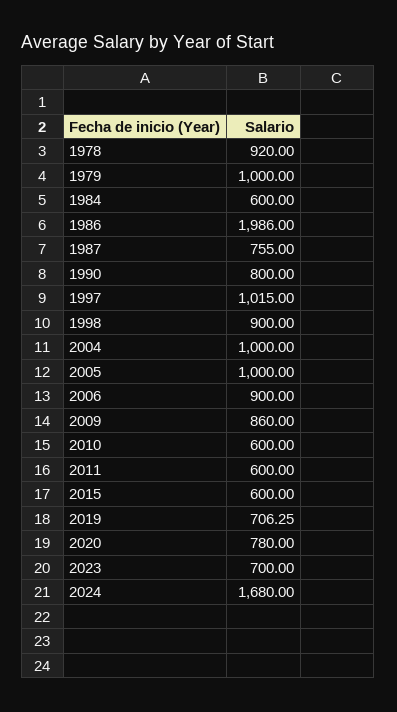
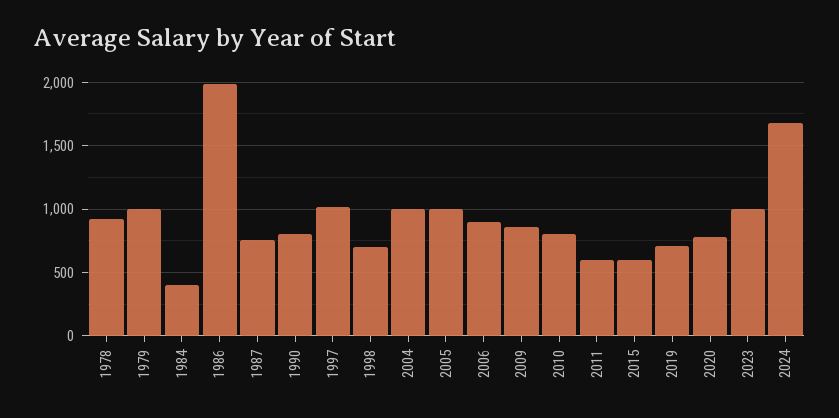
1984: 600 -> 400
1998: 900 -> 700
2010: 600 -> 800
2023: 700 -> 1000

